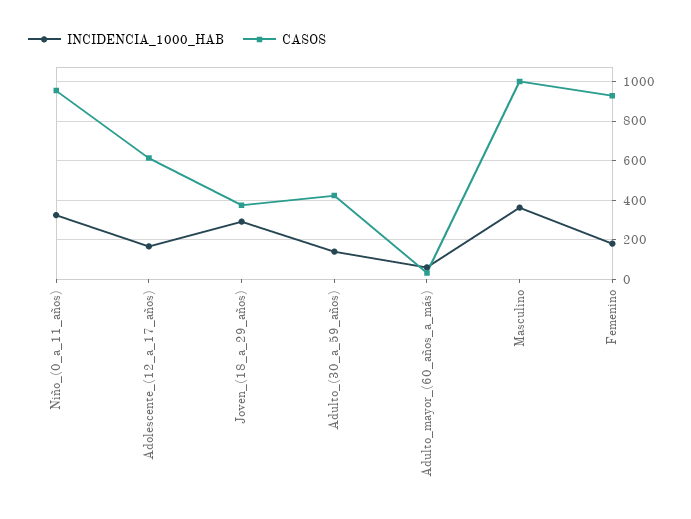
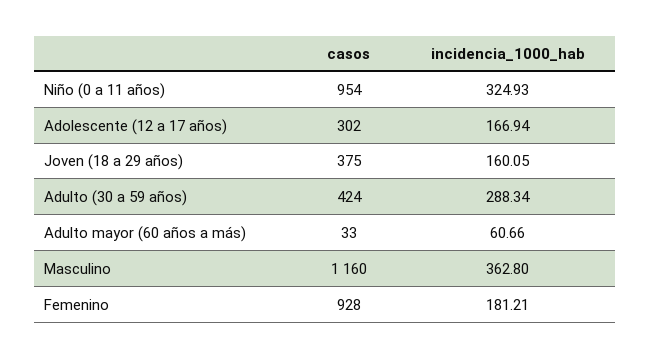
CASOS, Adolescente_(12_a_17_años): 600 -> 302
INCIDENCIA_1000_HAB, Joven_(18_a_29_años): 300 -> 160.05
INCIDENCIA_1000_HAB, Adulto_(30_a_59_años): 150 -> 288.34
CASOS, Masculino: 1000 -> 1160

